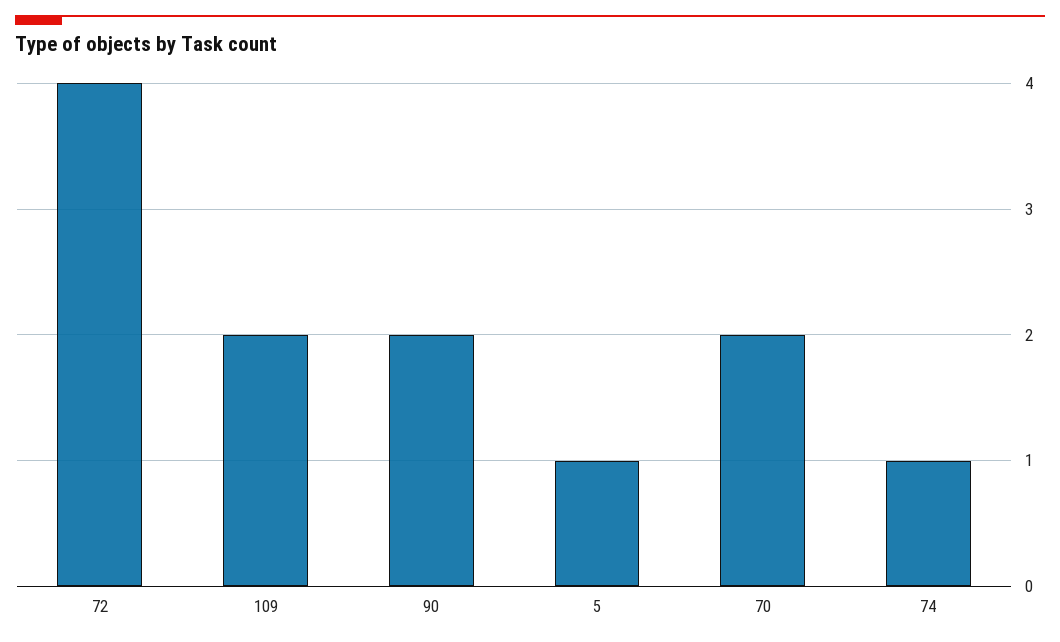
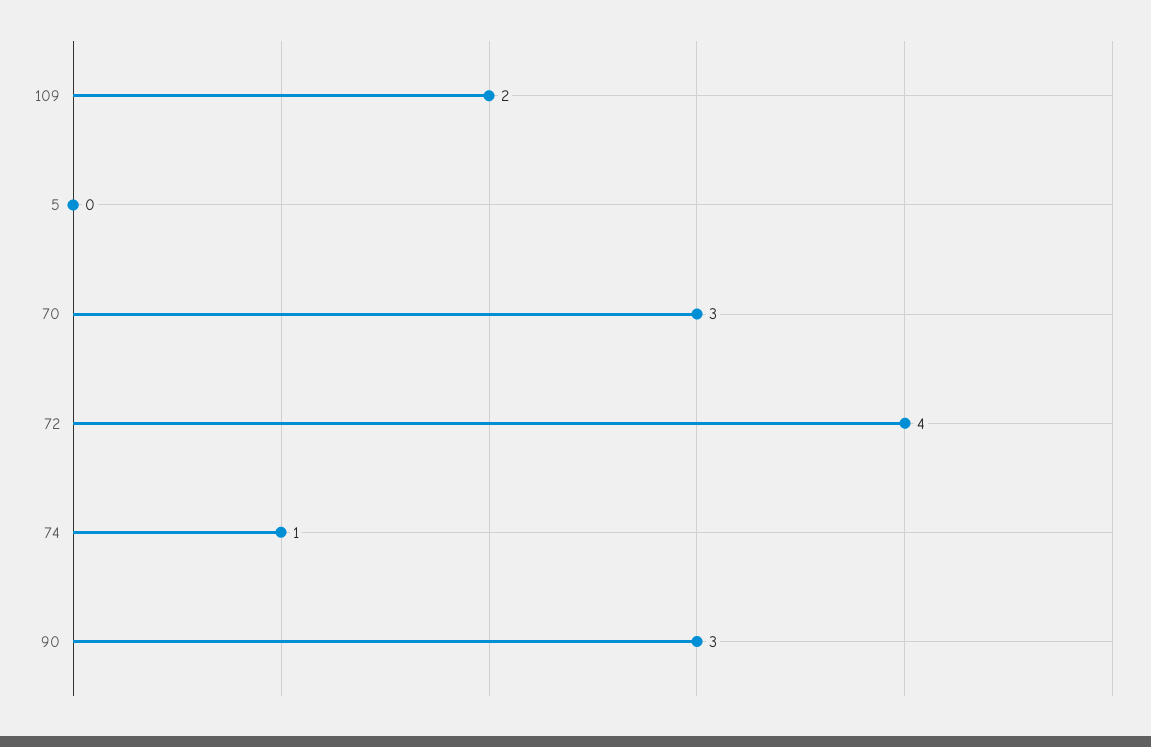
90: 2 -> 3
5: 1 -> 0
70: 2 -> 3

